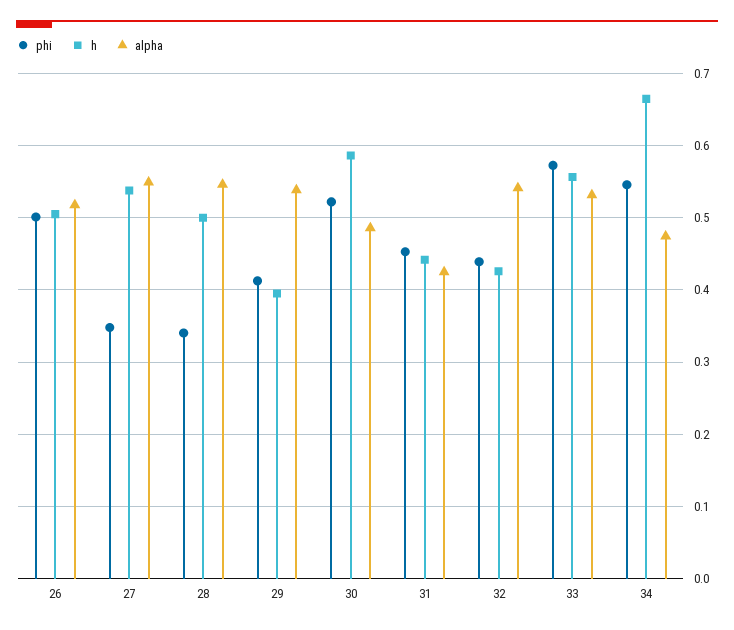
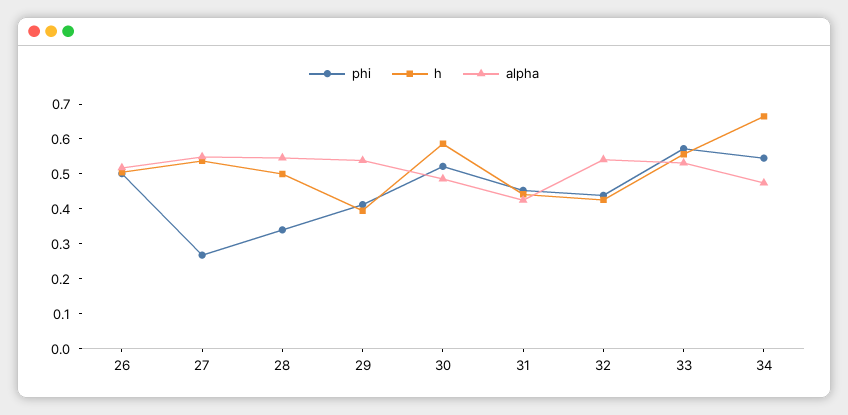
phi, 27: 0.35 -> 0.275

